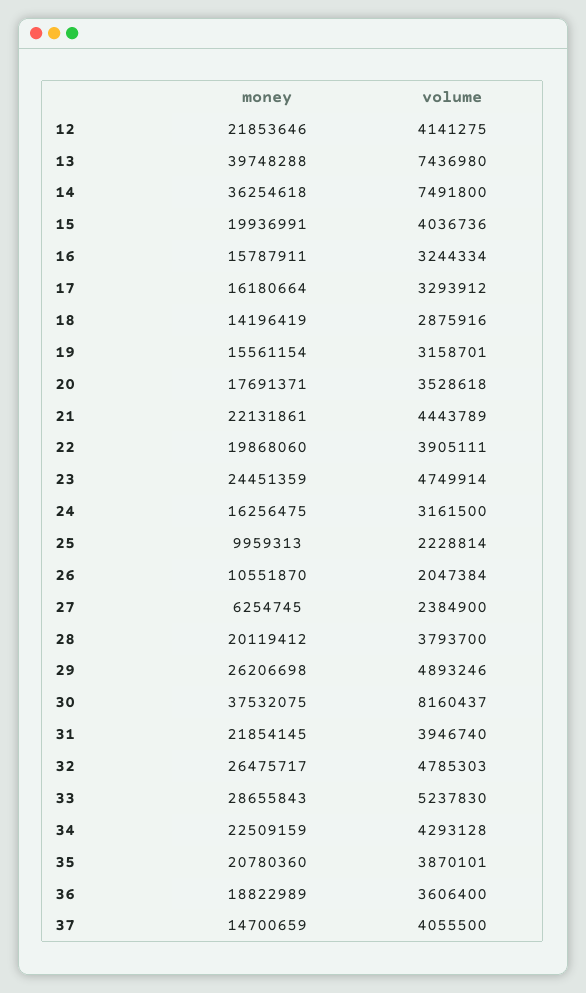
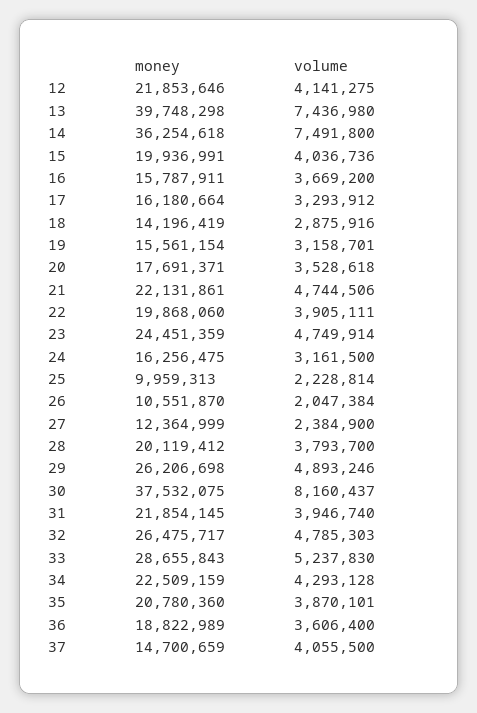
money, 13: 39748288 -> 39748298
volume, 16: 3244334 -> 3669200
volume, 21: 4443789 -> 4744506
money, 27: 6254745 -> 12364999

